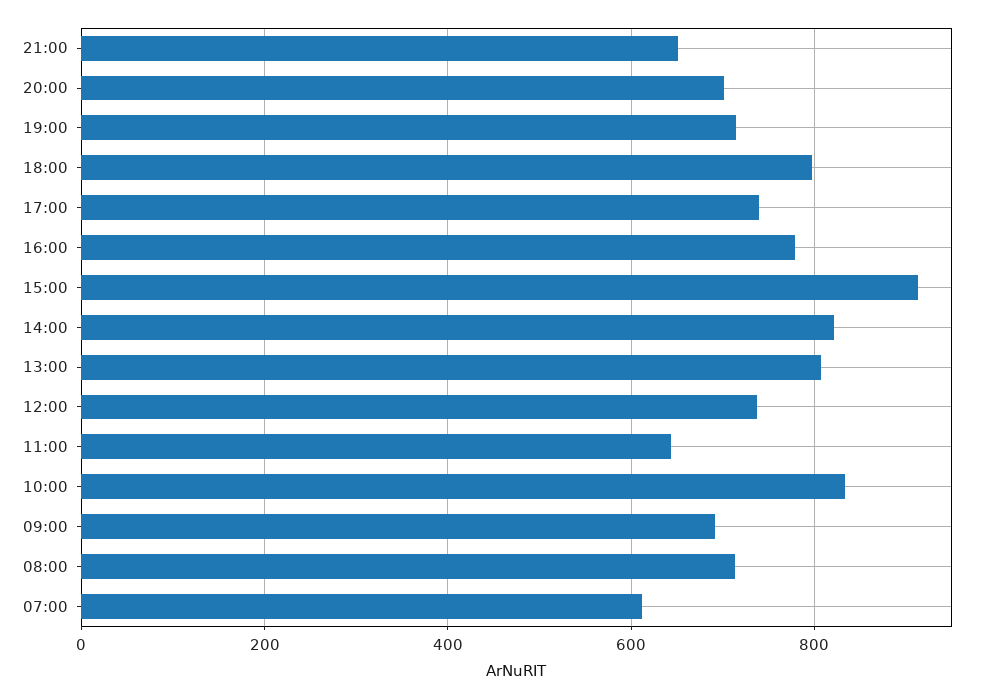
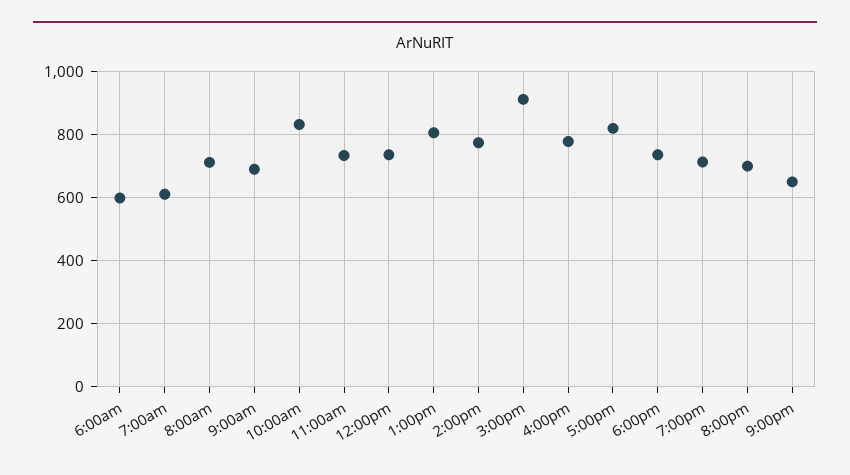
18:00: 800 -> 740
17:00: 740 -> 820
14:00: 820 -> 780
11:00: 640 -> 740
6:00am: none -> 600

